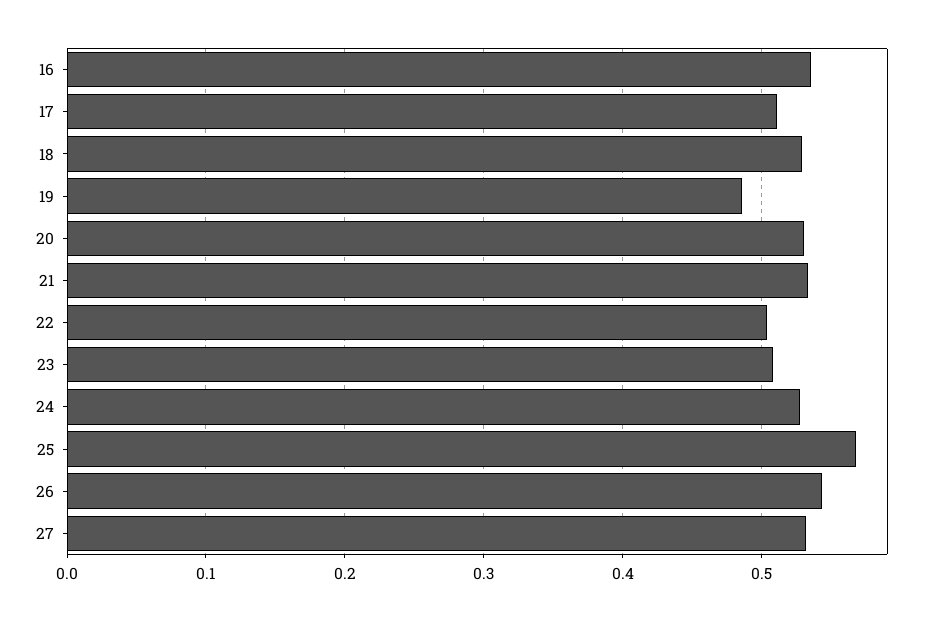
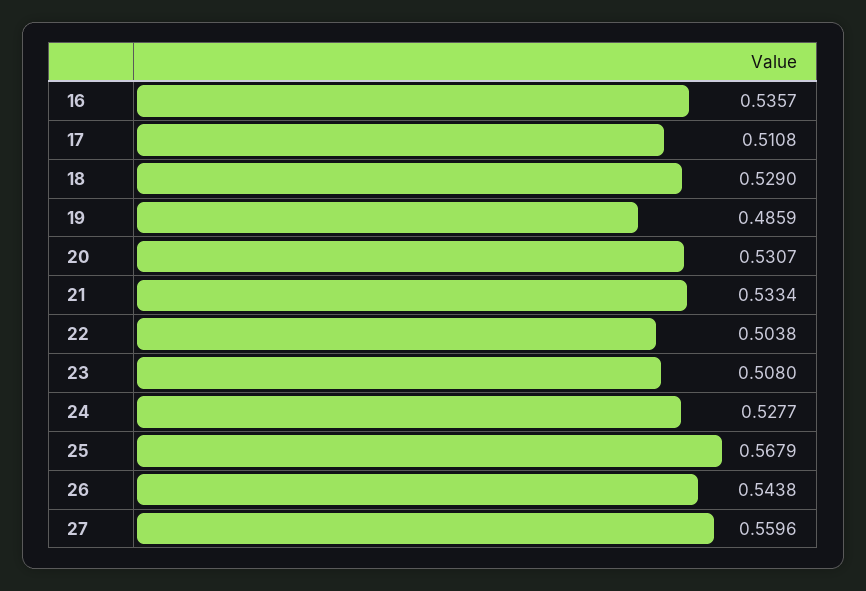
27: 0.53 -> 0.5596

